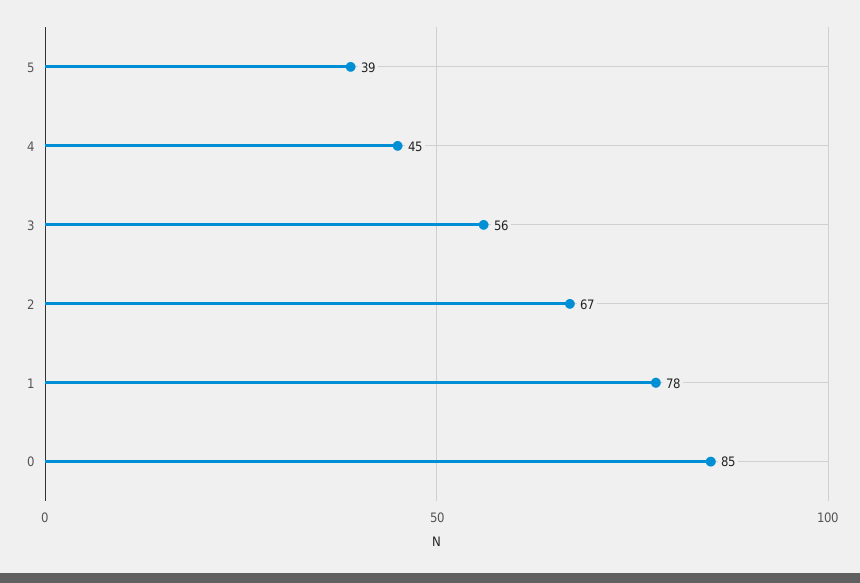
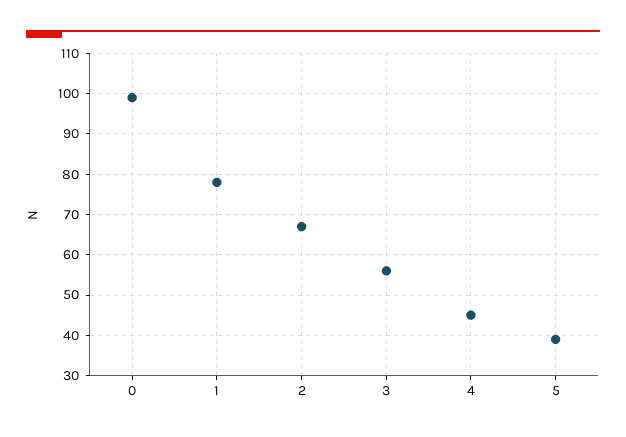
0: 85 -> 100

